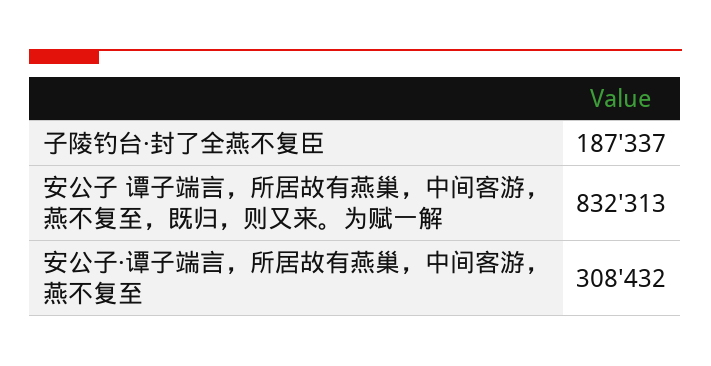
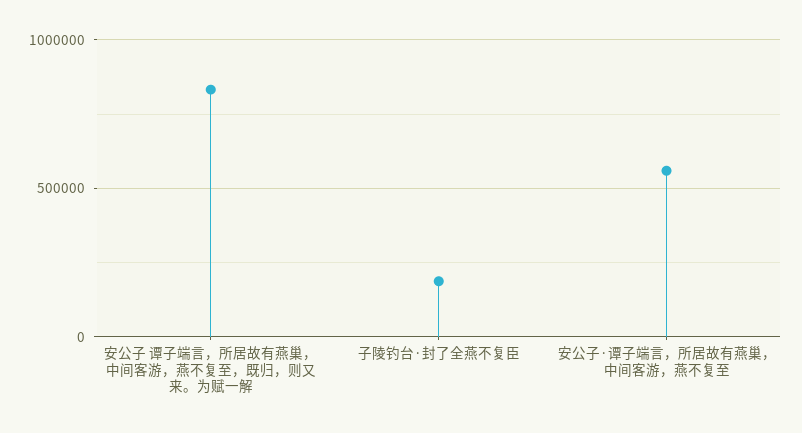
安公子·谭子端言，所居故有燕巢，中间客游，燕不复至: 308432 -> 550000

